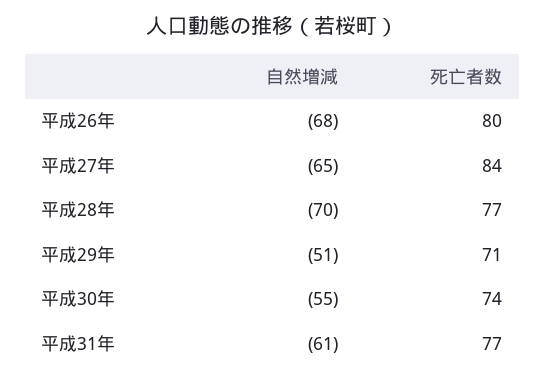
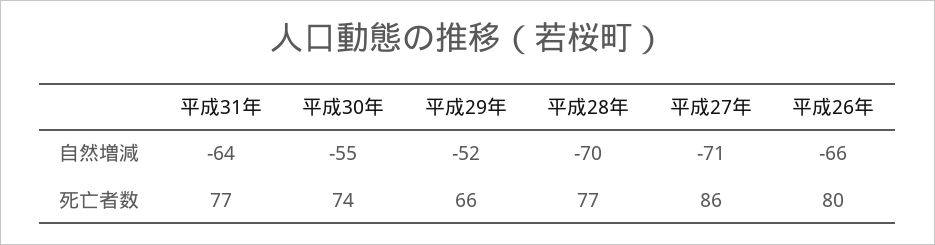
自然増減, 平成26年: -68 -> -66
自然増減, 平成27年: -65 -> -71
死亡者数, 平成27年: 84 -> 86
自然増減, 平成29年: -51 -> -52
死亡者数, 平成29年: 71 -> 66
自然増減, 平成31年: -61 -> -64

